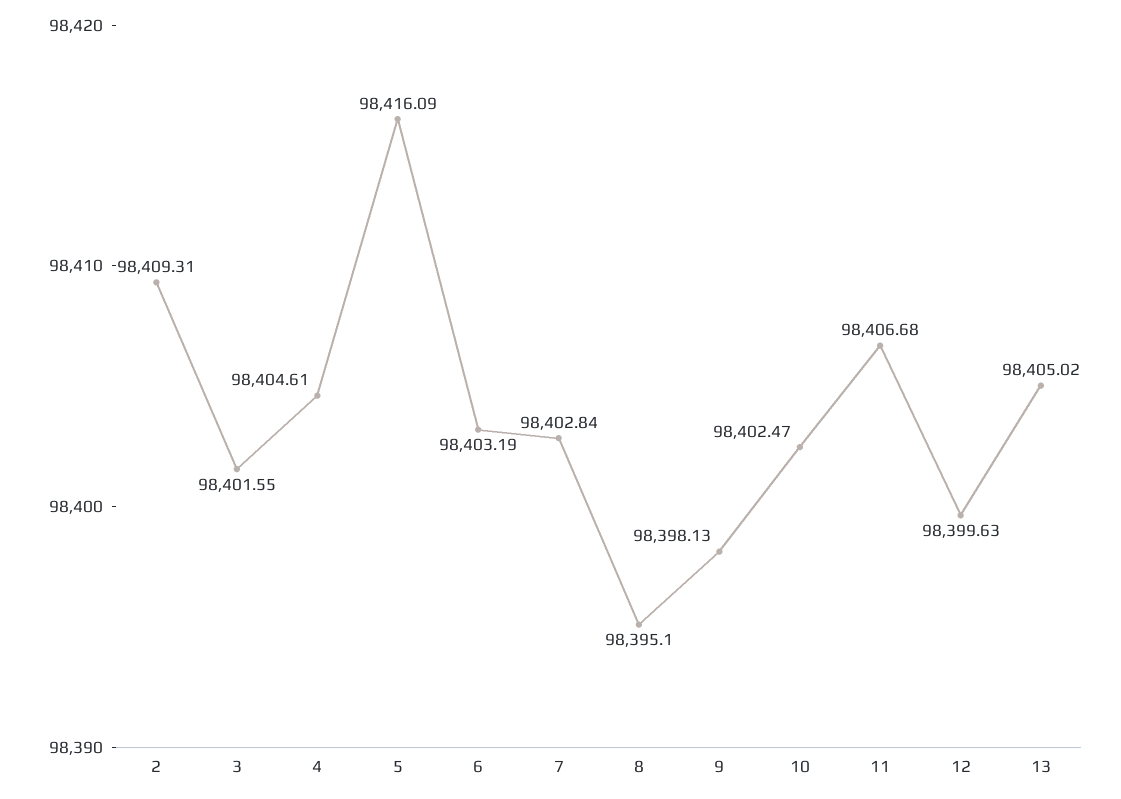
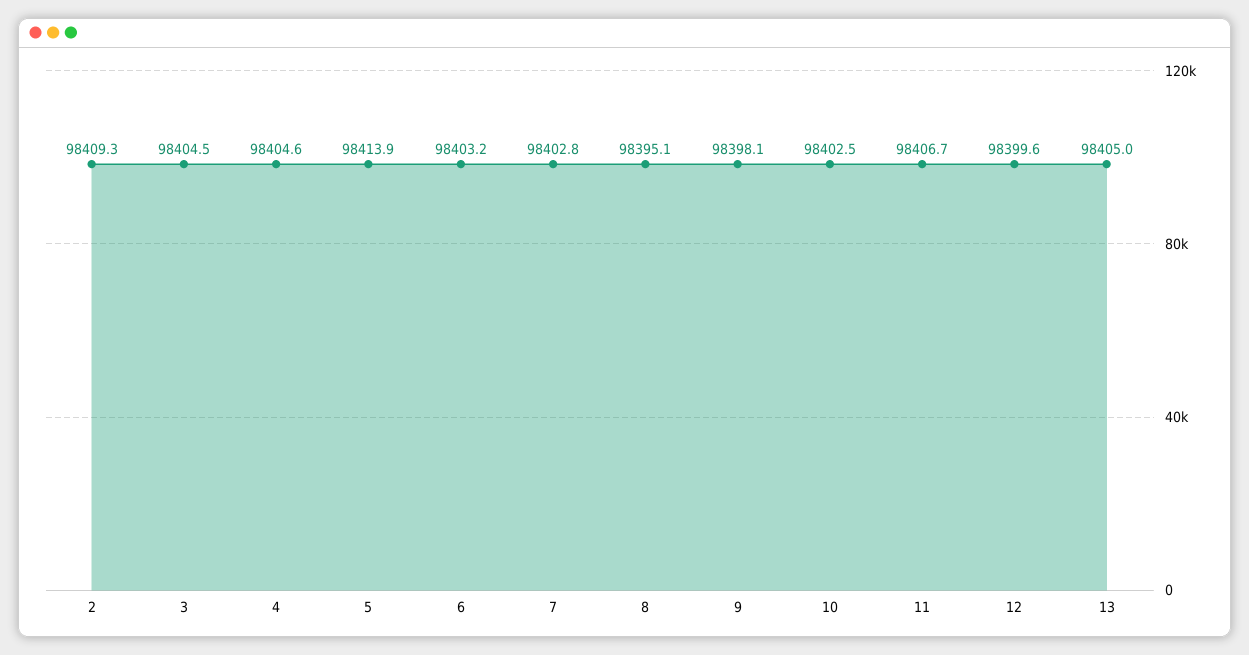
3: 98401.55 -> 98404.5
5: 98416.09 -> 98413.9

